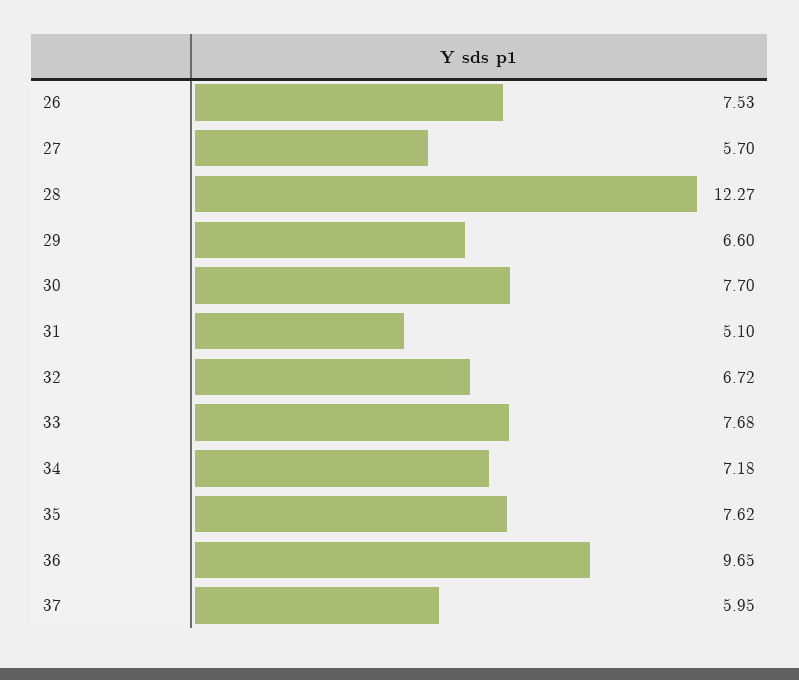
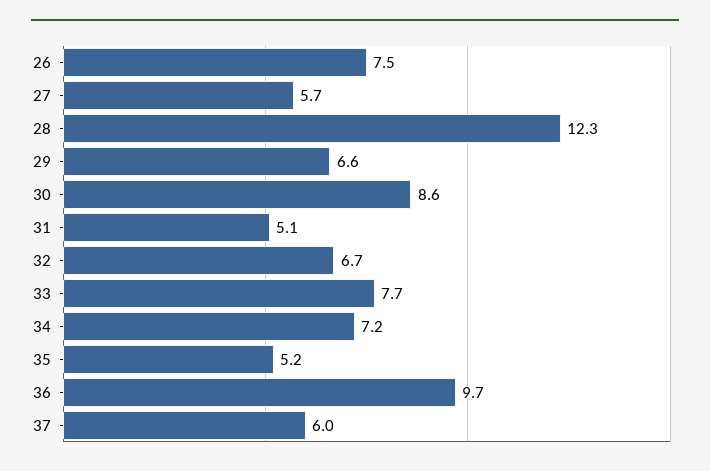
30: 7.7 -> 8.6
35: 7.62 -> 5.2

